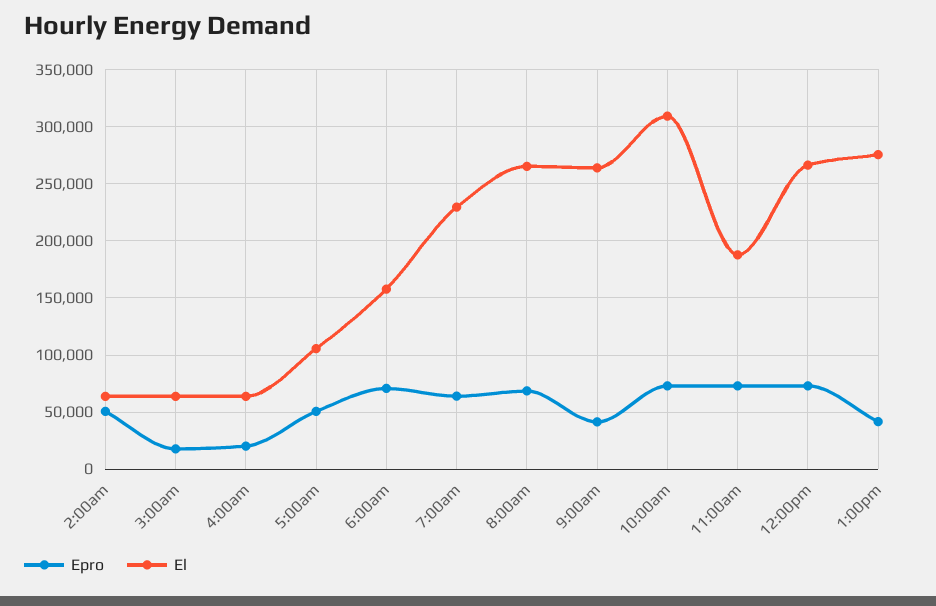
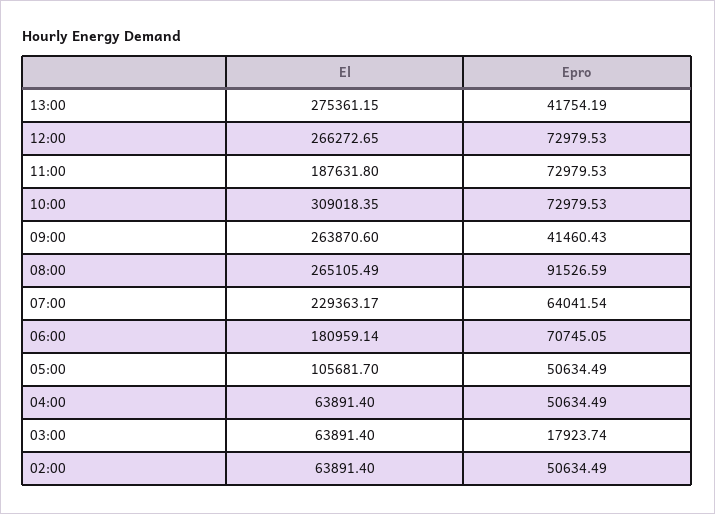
Epro, 4:00am: 20000 -> 50634.49
El, 6:00am: 160000 -> 180959.14
Epro, 8:00am: 70000 -> 91526.59

